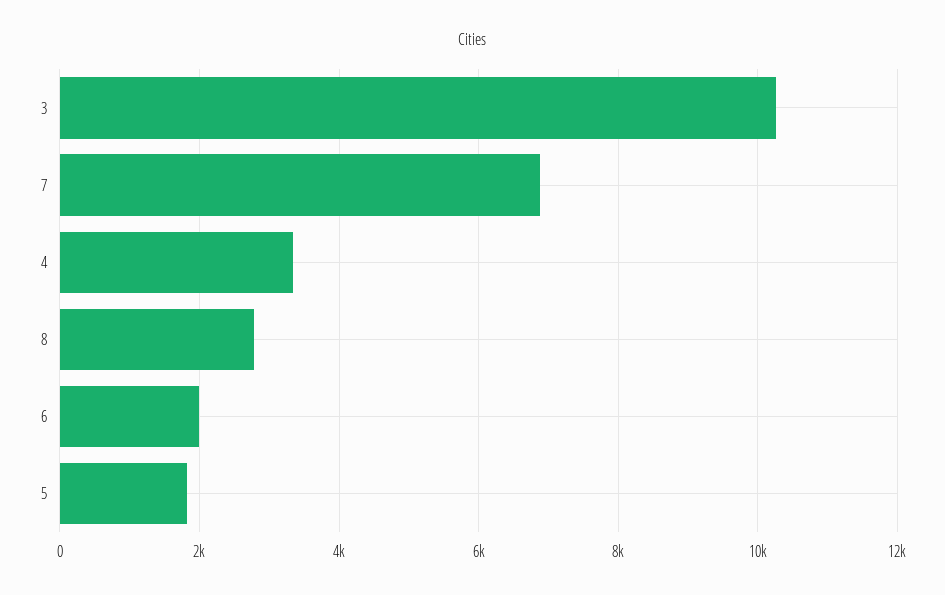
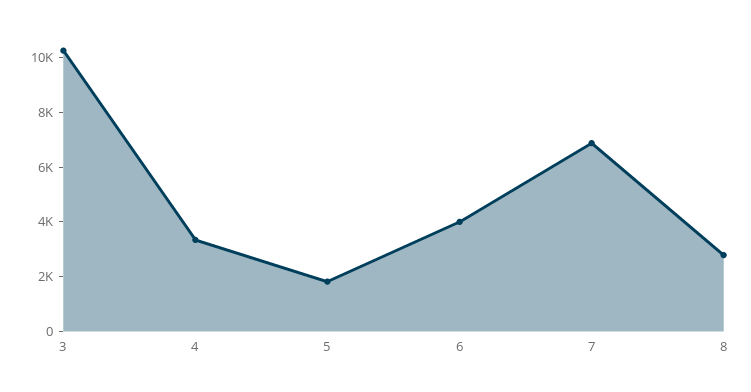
6: 2000 -> 4000

